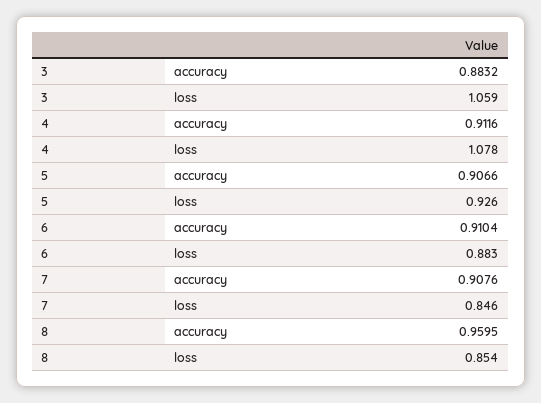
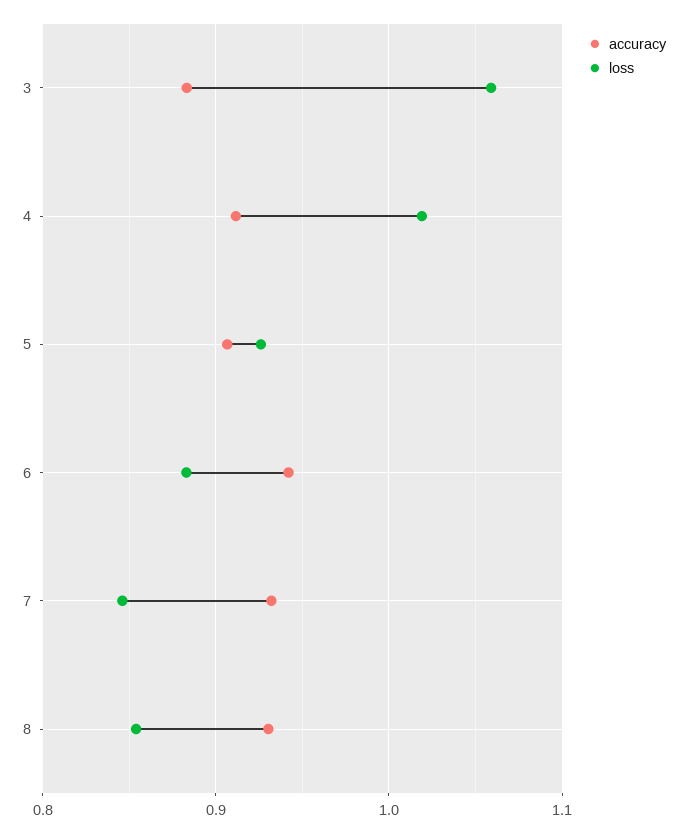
loss, 4: 1.078 -> 1.02
accuracy, 6: 0.9104 -> 0.94
accuracy, 7: 0.9076 -> 0.93
accuracy, 8: 0.9595 -> 0.93

